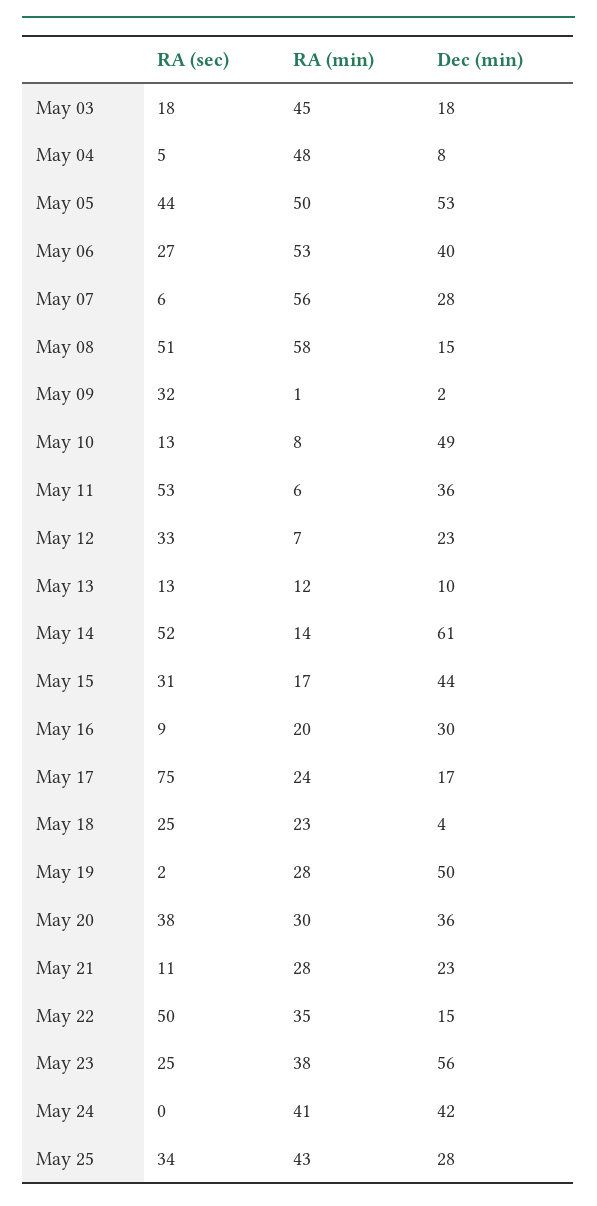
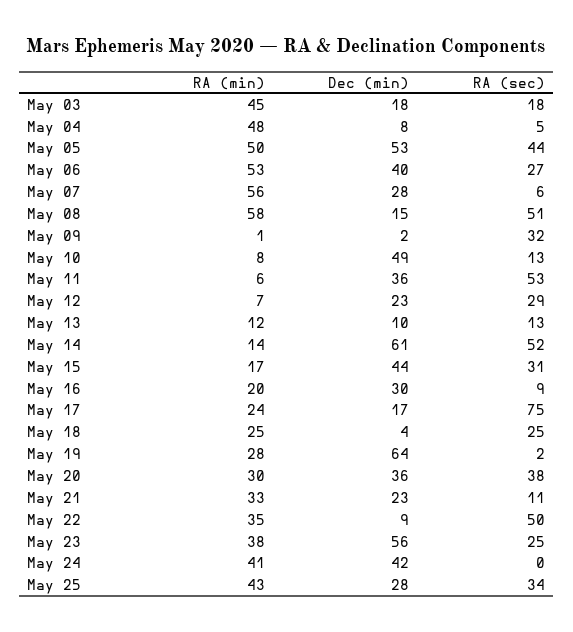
RA (sec), May 12: 33 -> 29
RA (min), May 18: 23 -> 25
Dec (min), May 19: 50 -> 64
RA (min), May 21: 28 -> 33
Dec (min), May 22: 15 -> 9

